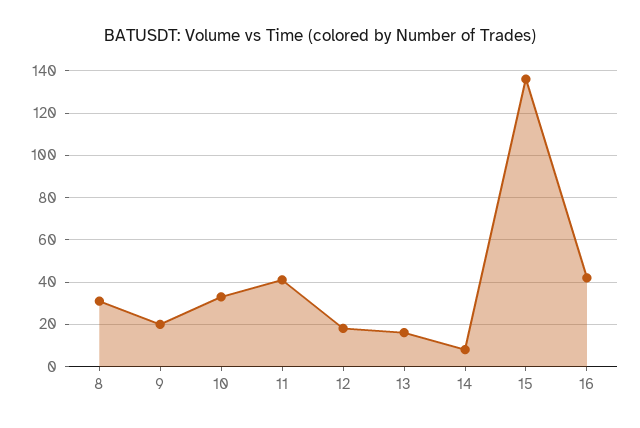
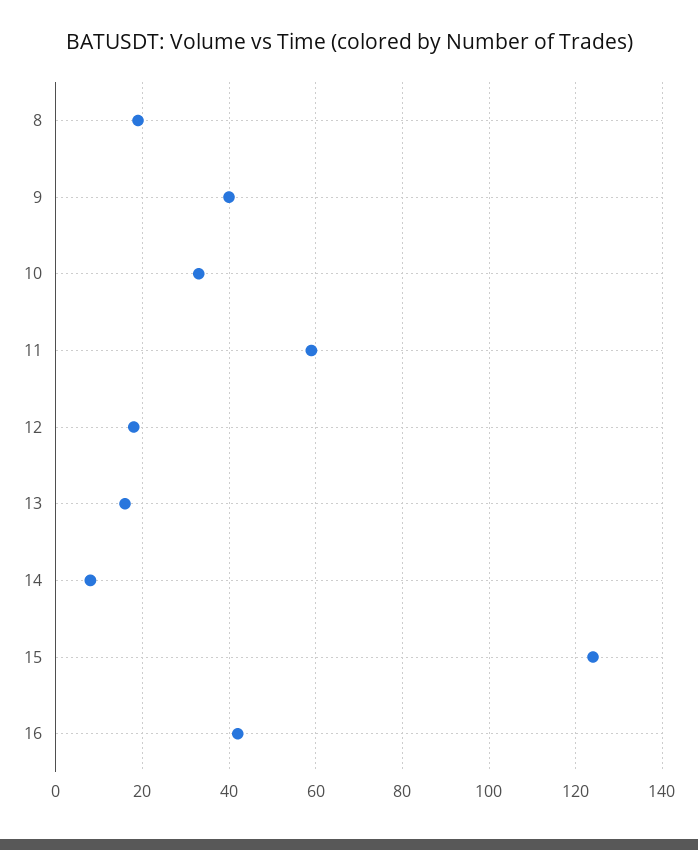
8: 30 -> 20
9: 20 -> 40
11: 40 -> 60
15: 135 -> 125

